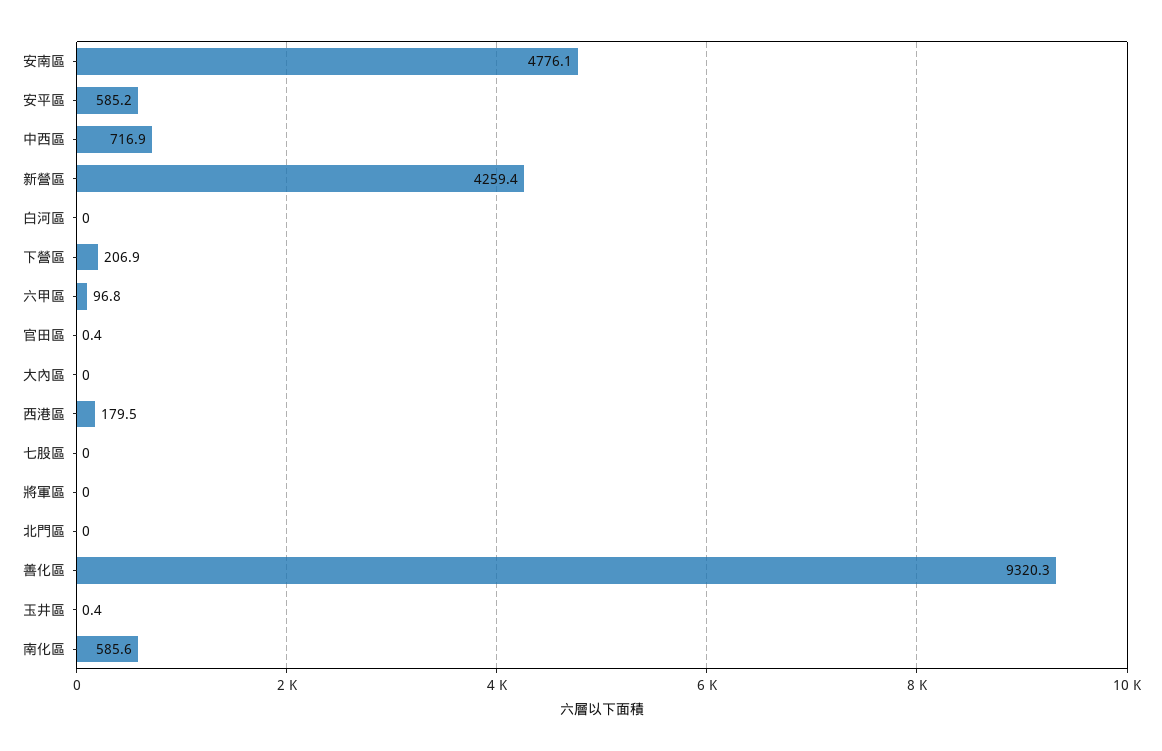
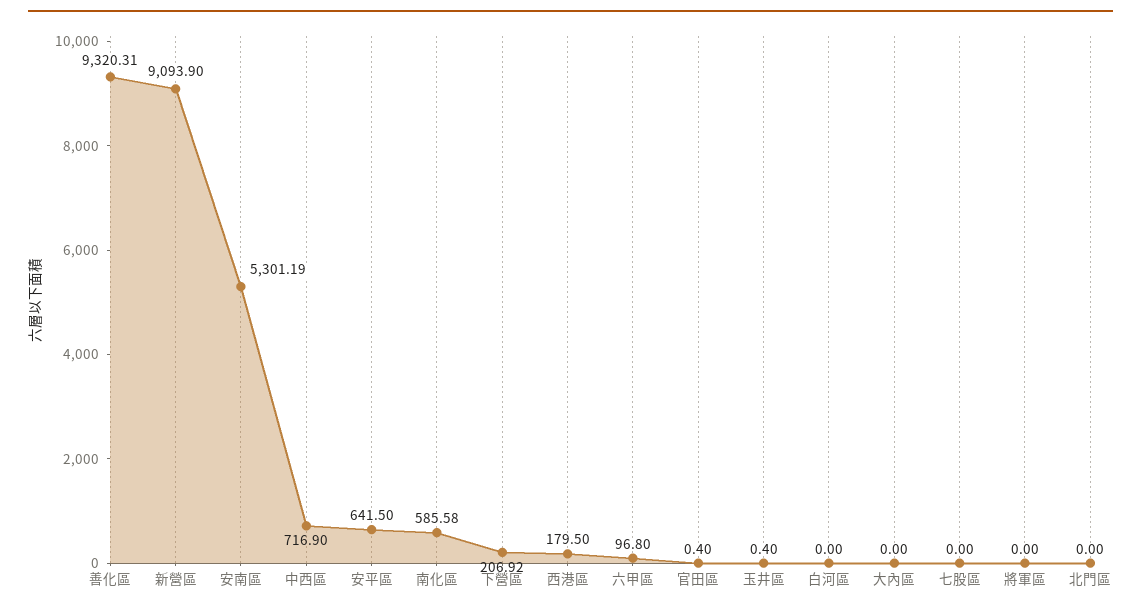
安南區: 4776.1 -> 5301.19
安平區: 585.2 -> 641.5
新營區: 4259.4 -> 9093.9

